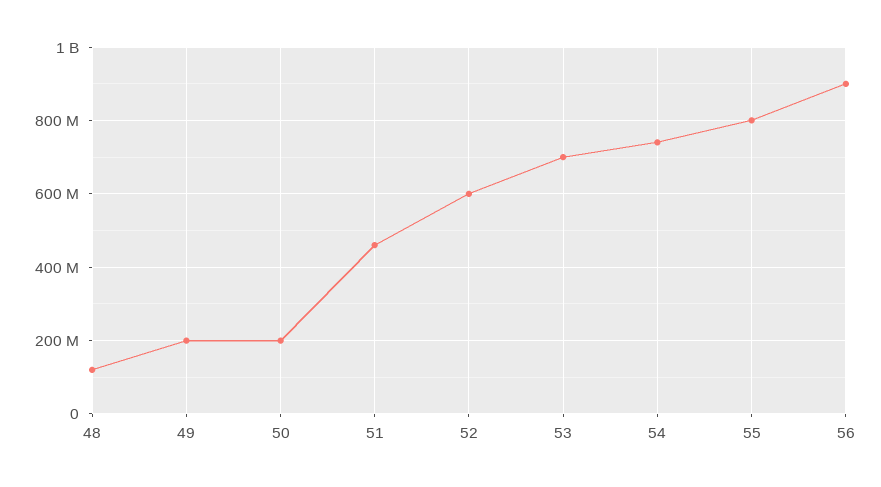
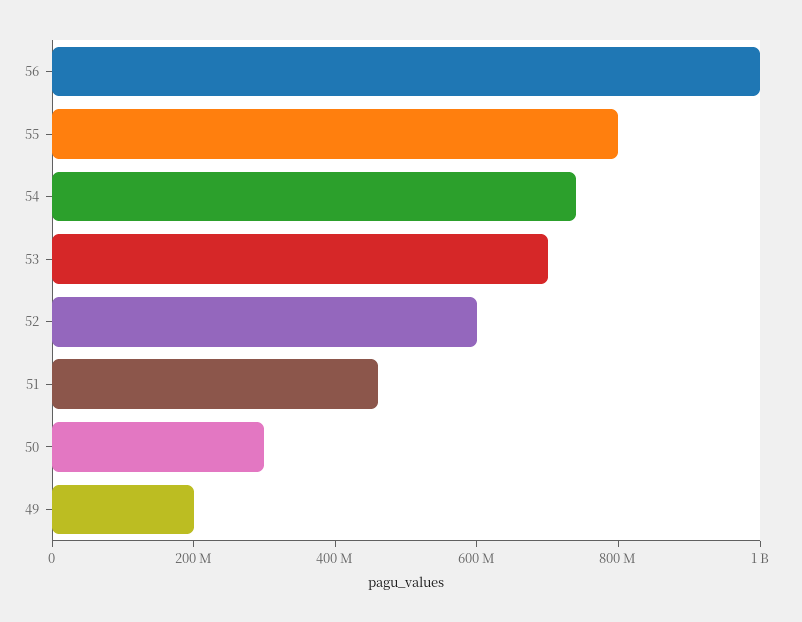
48: 120000000 -> none
50: 200000000 -> 300000000
56: 900000000 -> 1000000000

